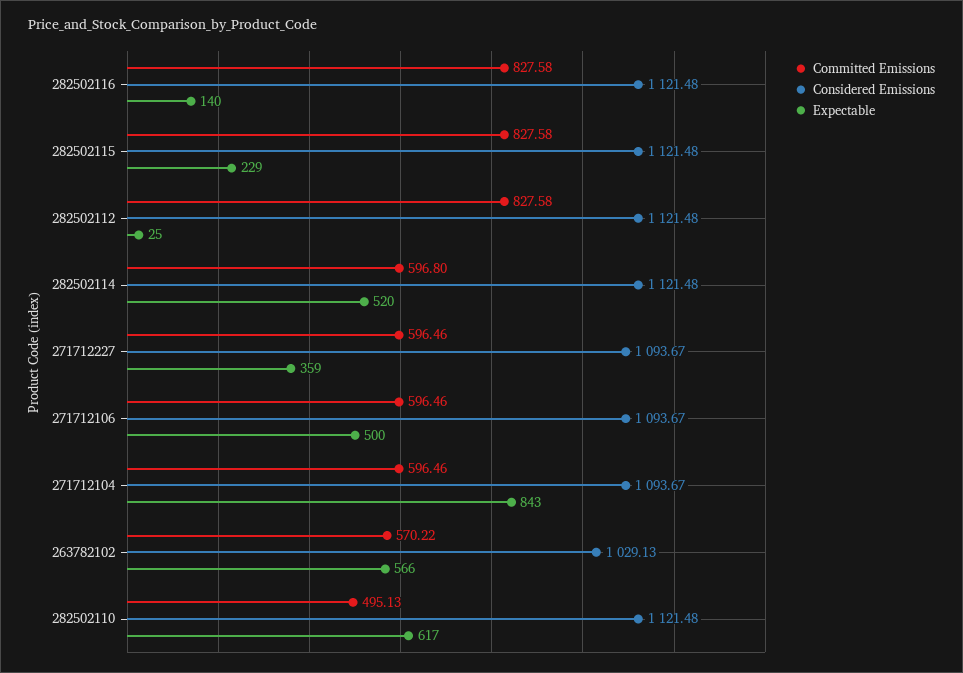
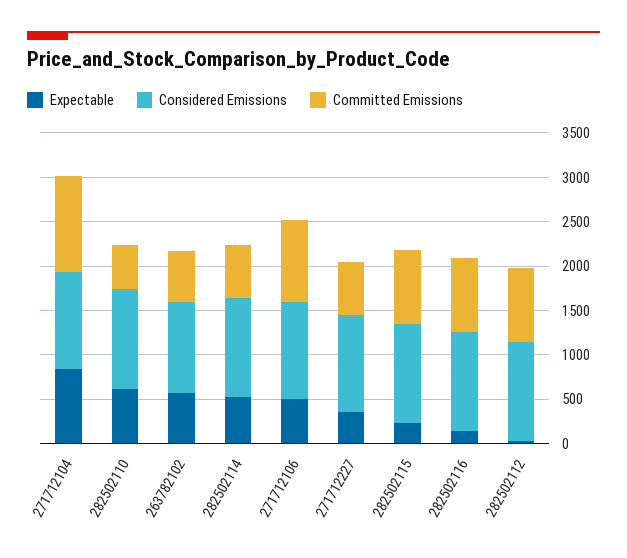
Committed Emissions, 271712106: 596.46 -> 900
Committed Emissions, 271712104: 596.46 -> 1100

